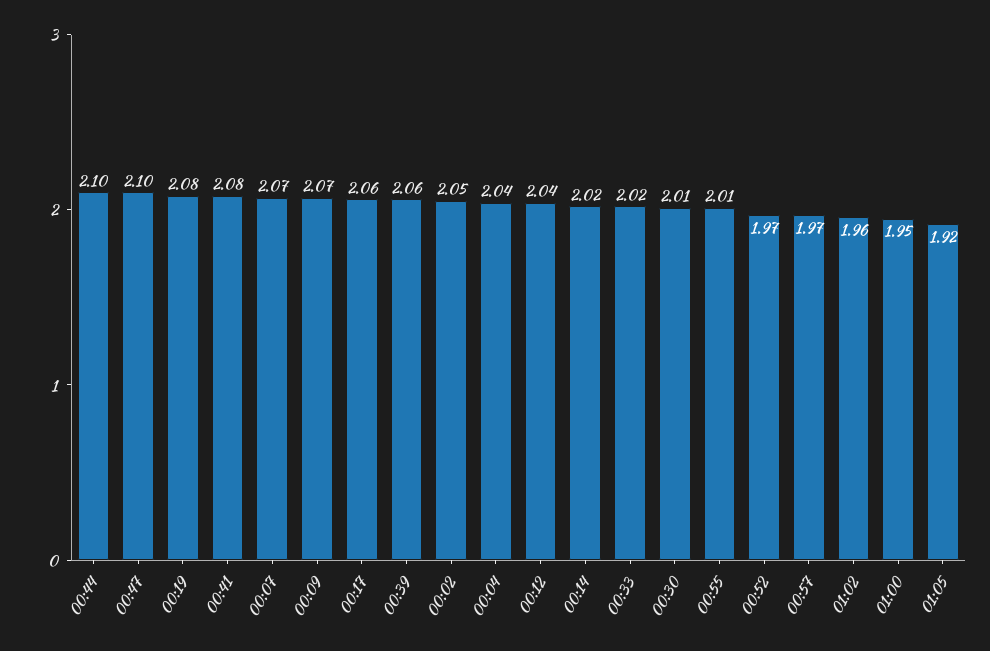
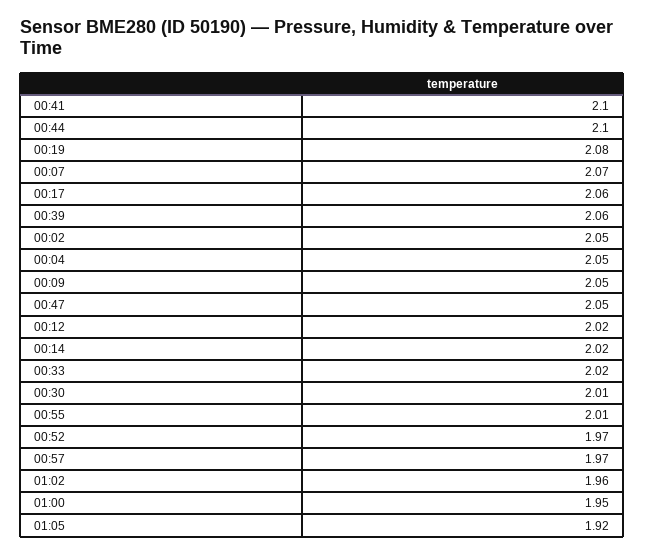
00:47: 2.1 -> 2.05
00:41: 2.08 -> 2.1
00:09: 2.07 -> 2.05
00:04: 2.04 -> 2.05
00:12: 2.04 -> 2.02

